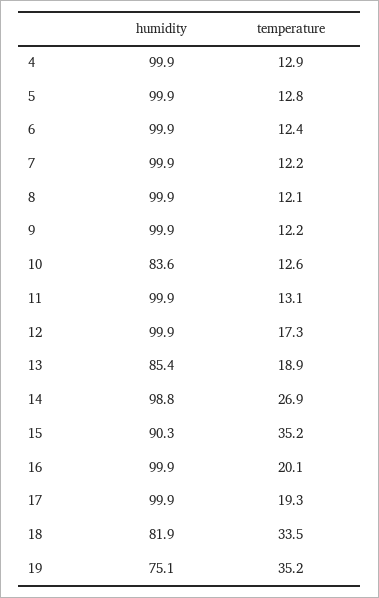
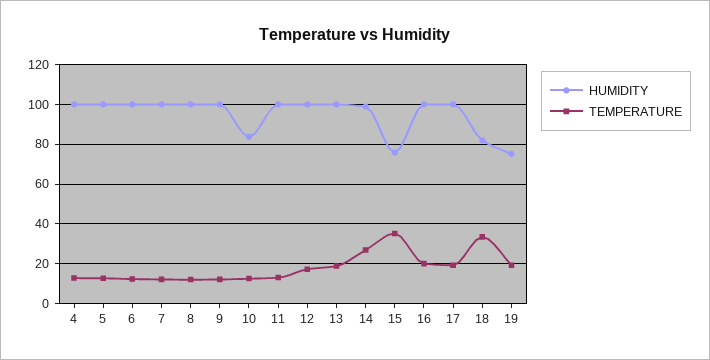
humidity, 13: 85.4 -> 100
humidity, 15: 90.3 -> 75
temperature, 19: 35.2 -> 20

